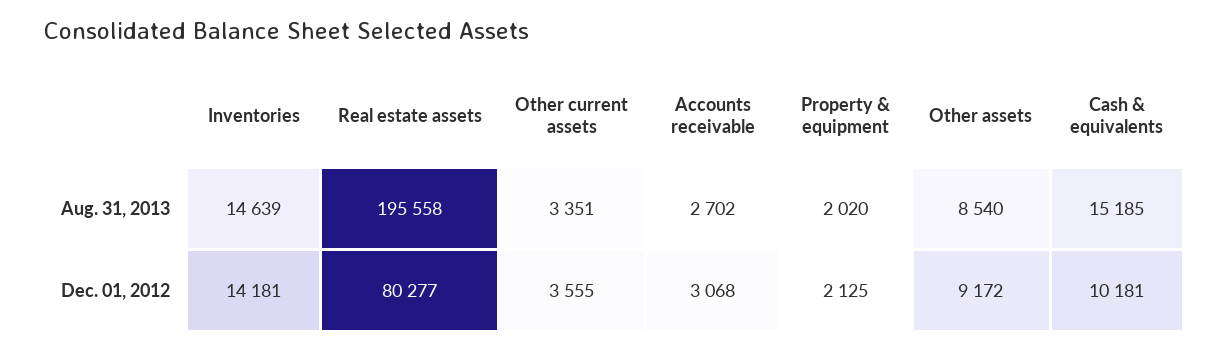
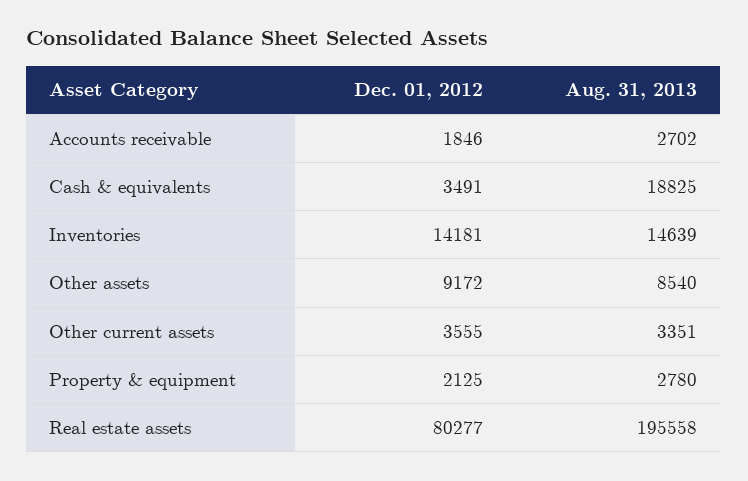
Property & equipment, Aug. 31, 2013: 2020 -> 2780
Cash & equivalents, Aug. 31, 2013: 15185 -> 18825
Accounts receivable, Dec. 01, 2012: 3068 -> 1846
Cash & equivalents, Dec. 01, 2012: 10181 -> 3491

